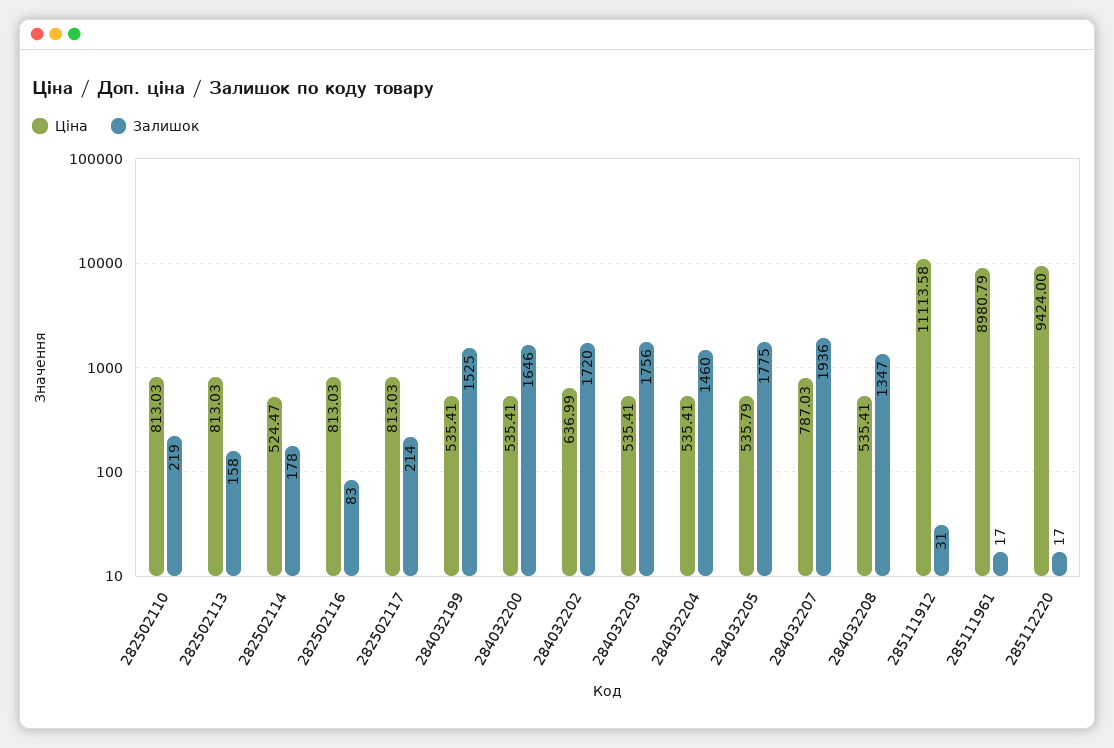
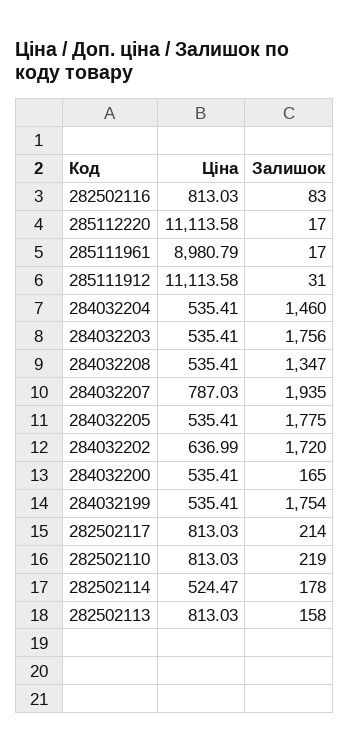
Залишок, 284032199: 1525 -> 1754
Залишок, 284032200: 1646 -> 165
Ціна, 284032205: 535.79 -> 535.41
Залишок, 284032207: 1936 -> 1935
Ціна, 285112220: 9424 -> 11113.58

